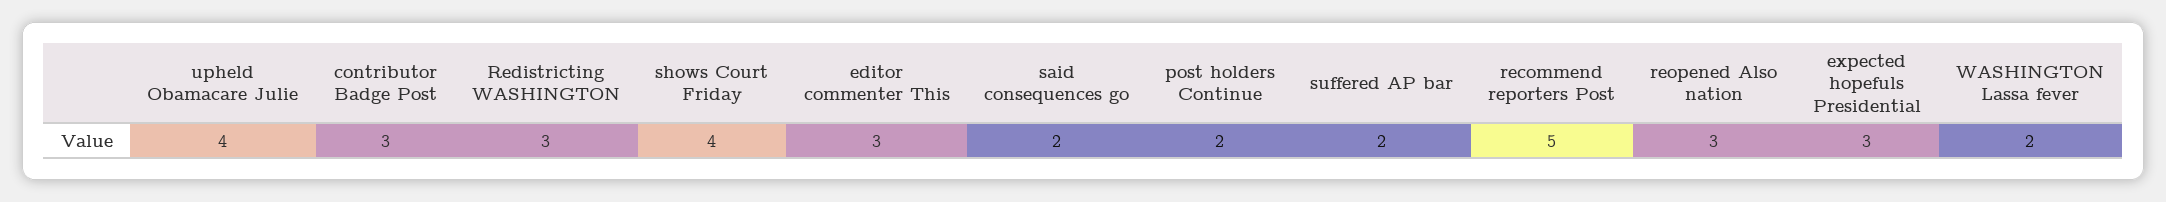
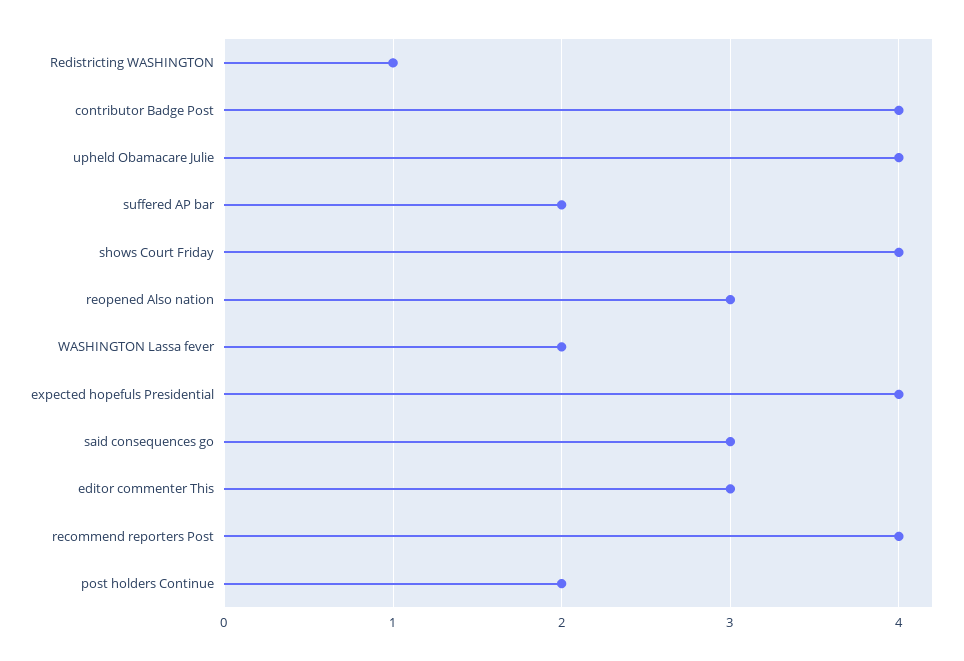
contributor Badge Post: 3 -> 4
Redistricting WASHINGTON: 3 -> 1
said consequences go: 2 -> 3
recommend reporters Post: 5 -> 4
expected hopefuls Presidential: 3 -> 4

